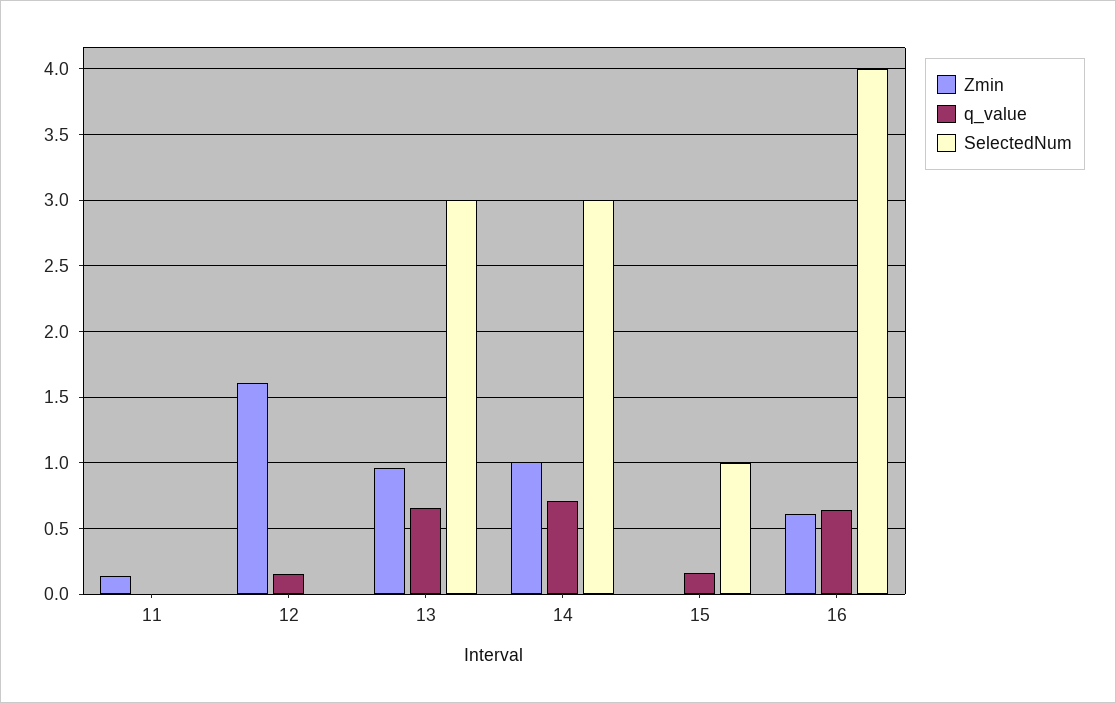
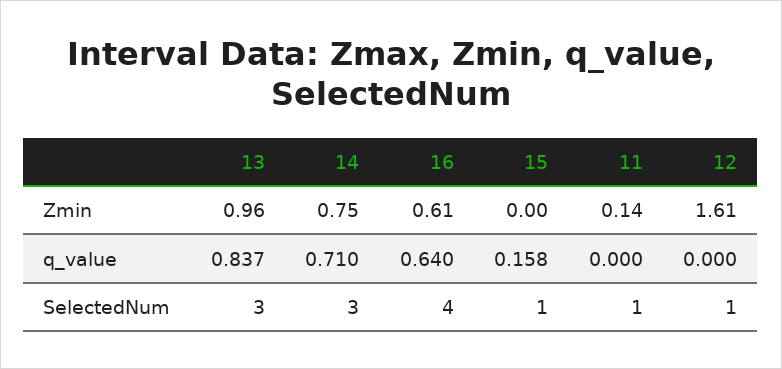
SelectedNum, 11: 0 -> 1
q_value, 12: 0.15 -> 0
SelectedNum, 12: 0 -> 1
q_value, 13: 0.65 -> 0.837
Zmin, 14: 1 -> 0.75

